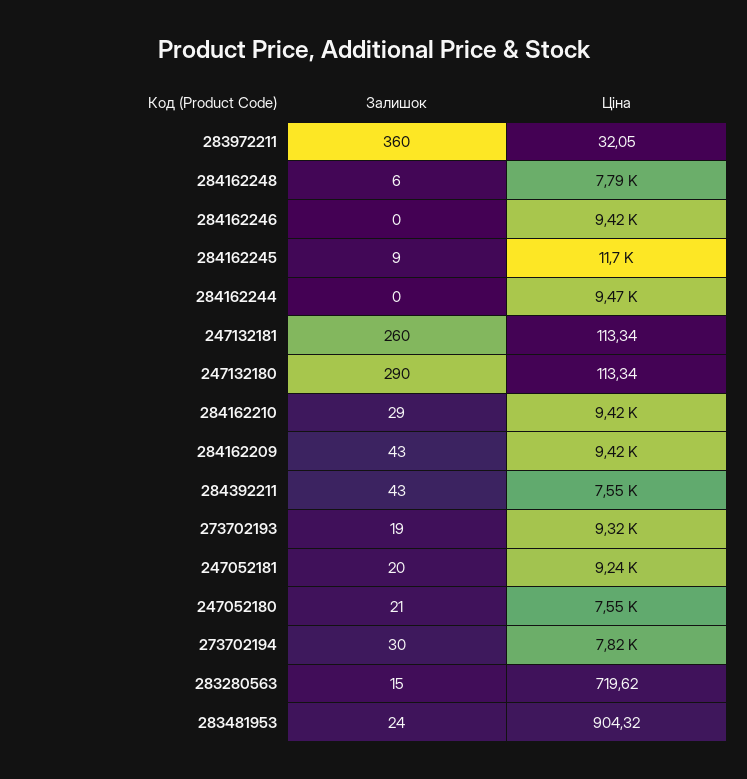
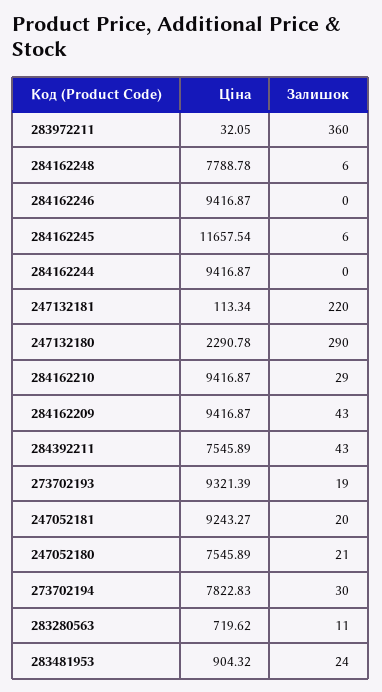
Залишок, 284162245: 9 -> 6
Ціна, 284162244: 9470 -> 9416.87
Залишок, 247132181: 260 -> 220
Ціна, 247132180: 113.34 -> 2290.78
Залишок, 283280563: 15 -> 11

